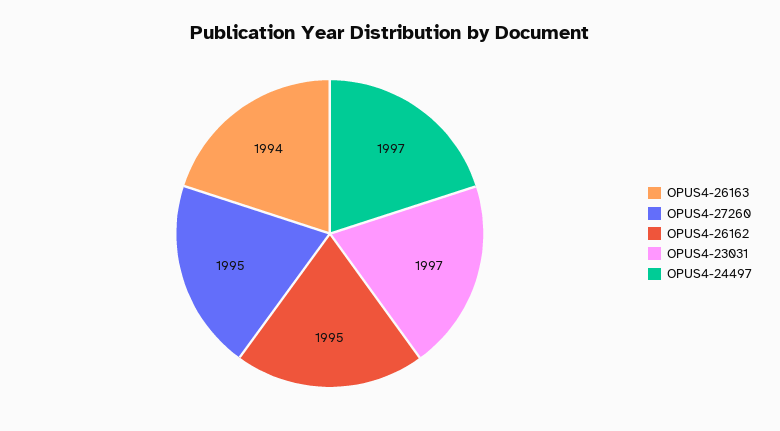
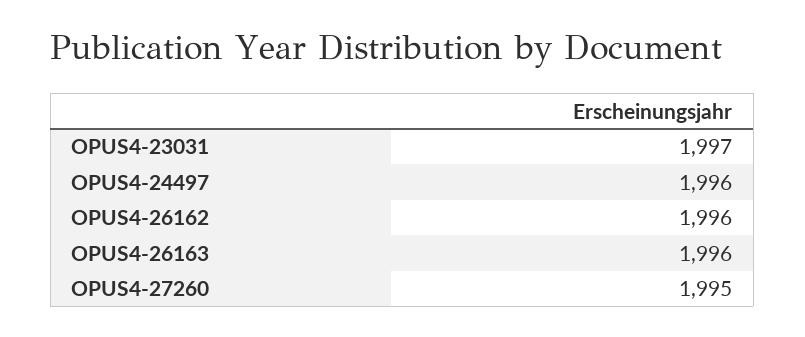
OPUS4-26163: 1994 -> 1996
OPUS4-26162: 1995 -> 1996
OPUS4-24497: 1997 -> 1996

